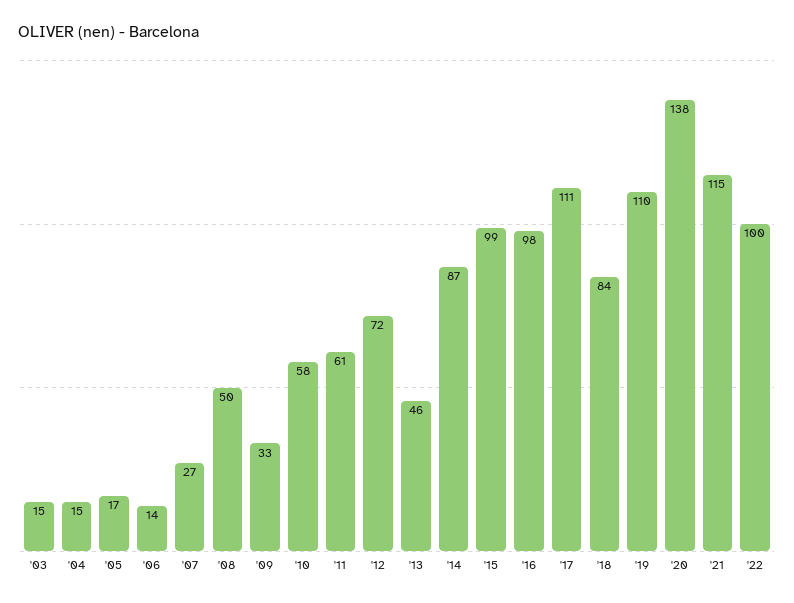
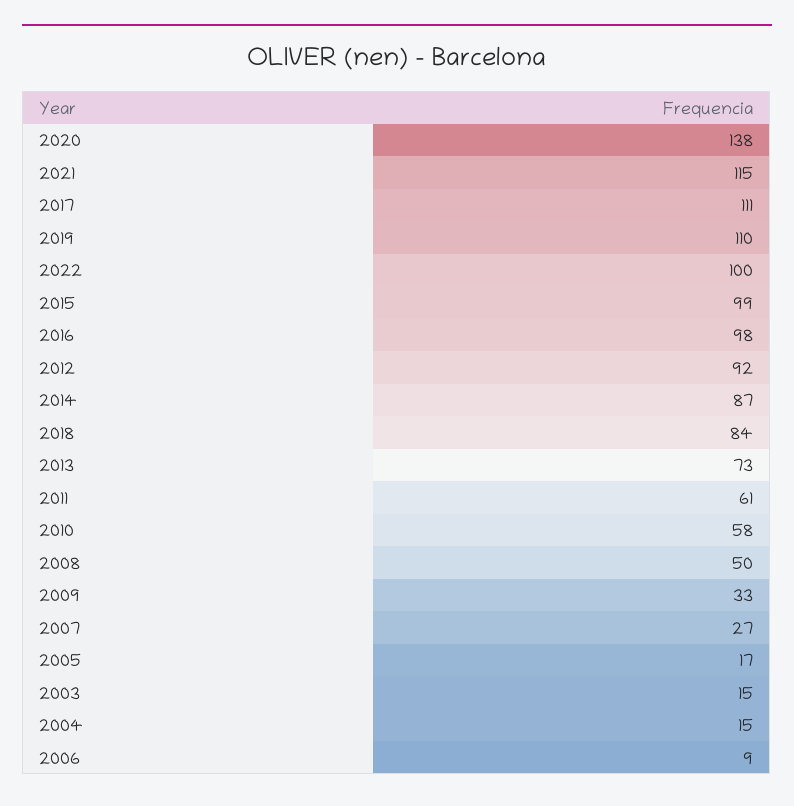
'06: 14 -> 9
'12: 72 -> 92
'13: 46 -> 73

